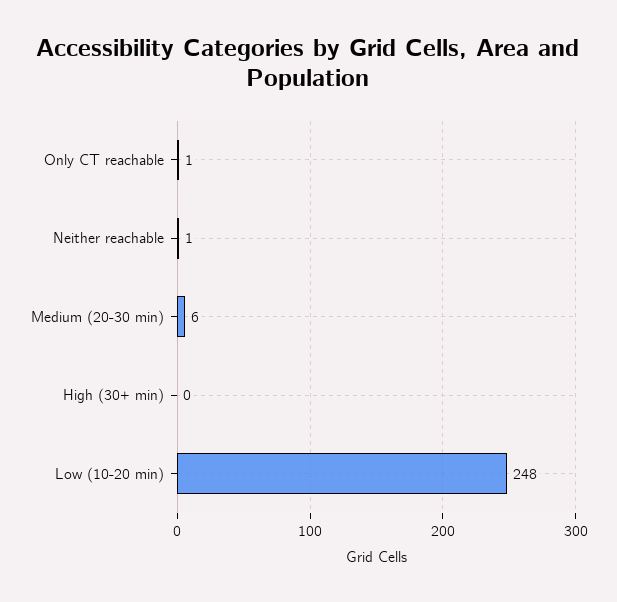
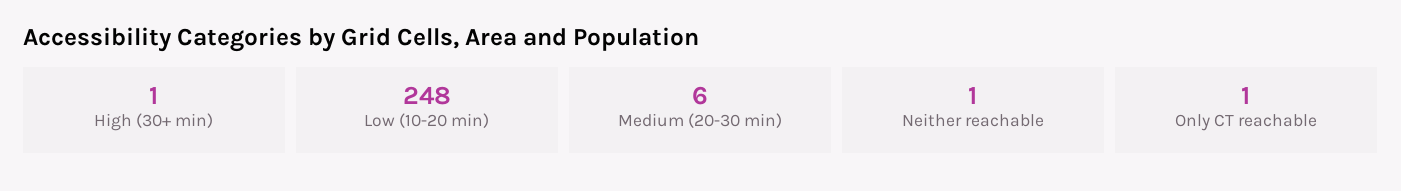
High (30+ min): 0 -> 1

